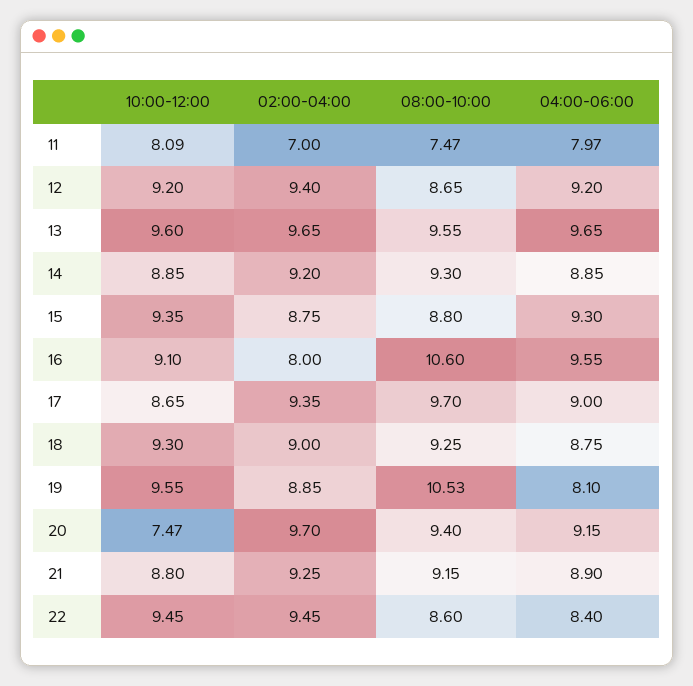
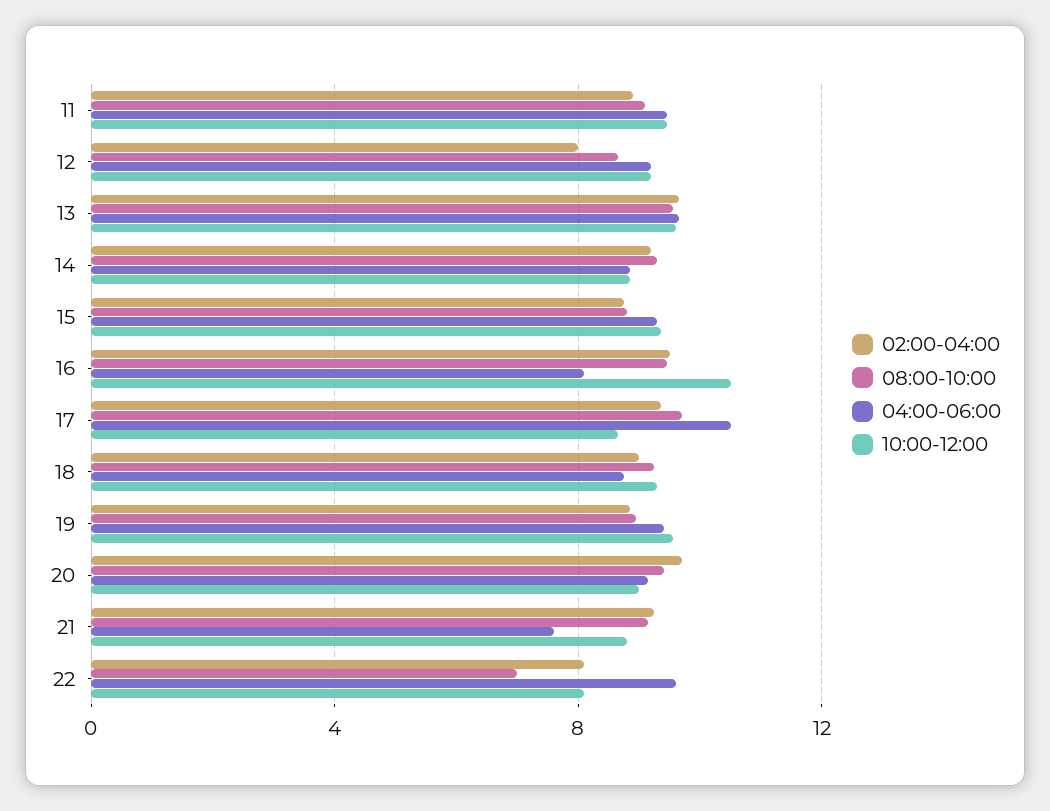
10:00-12:00, 11: 8.09 -> 9.5
02:00-04:00, 11: 7 -> 9
08:00-10:00, 11: 7.47 -> 9
04:00-06:00, 11: 7.97 -> 9.5
02:00-04:00, 12: 9.4 -> 8
10:00-12:00, 16: 9.1 -> 10.5
02:00-04:00, 16: 8 -> 9.5
08:00-10:00, 16: 10.6 -> 9.5
04:00-06:00, 16: 9.55 -> 8
04:00-06:00, 17: 9 -> 10.5
08:00-10:00, 19: 10.53 -> 9
04:00-06:00, 19: 8.1 -> 9.5
10:00-12:00, 20: 7.47 -> 9
04:00-06:00, 21: 8.9 -> 7.5
10:00-12:00, 22: 9.45 -> 8
02:00-04:00, 22: 9.45 -> 8
08:00-10:00, 22: 8.6 -> 7
04:00-06:00, 22: 8.4 -> 9.5

